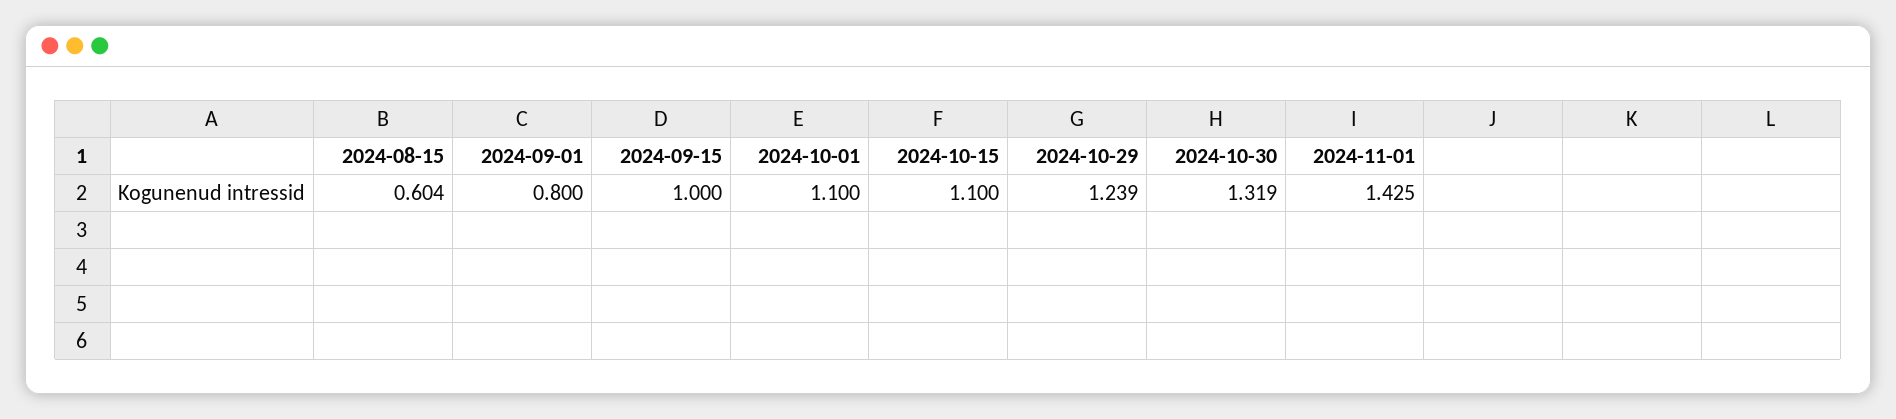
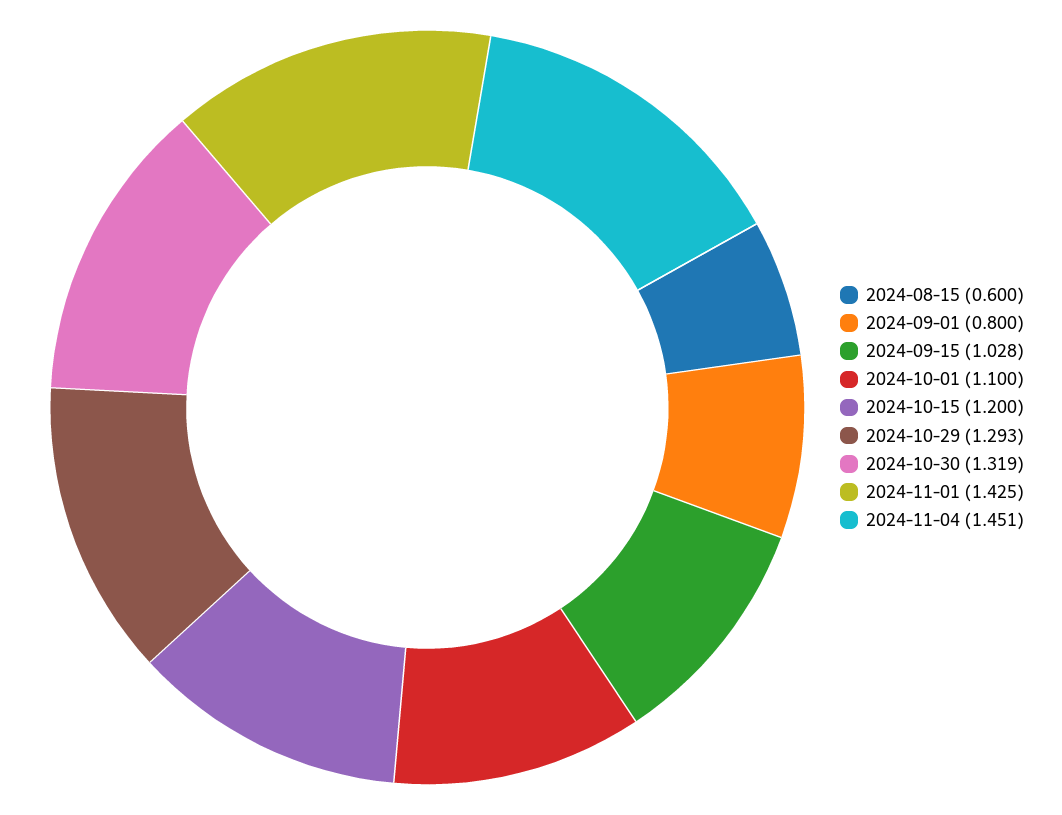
2024-08-15: 0.604 -> 0.6
2024-09-15: 1 -> 1.028
2024-10-15: 1.1 -> 1.2
2024-10-29: 1.239 -> 1.293
2024-11-04: none -> 1.451

